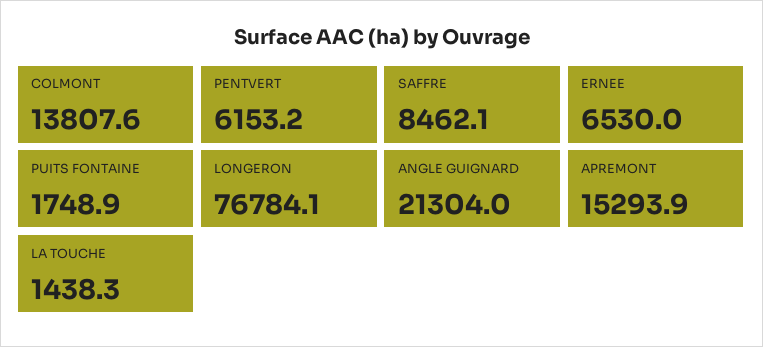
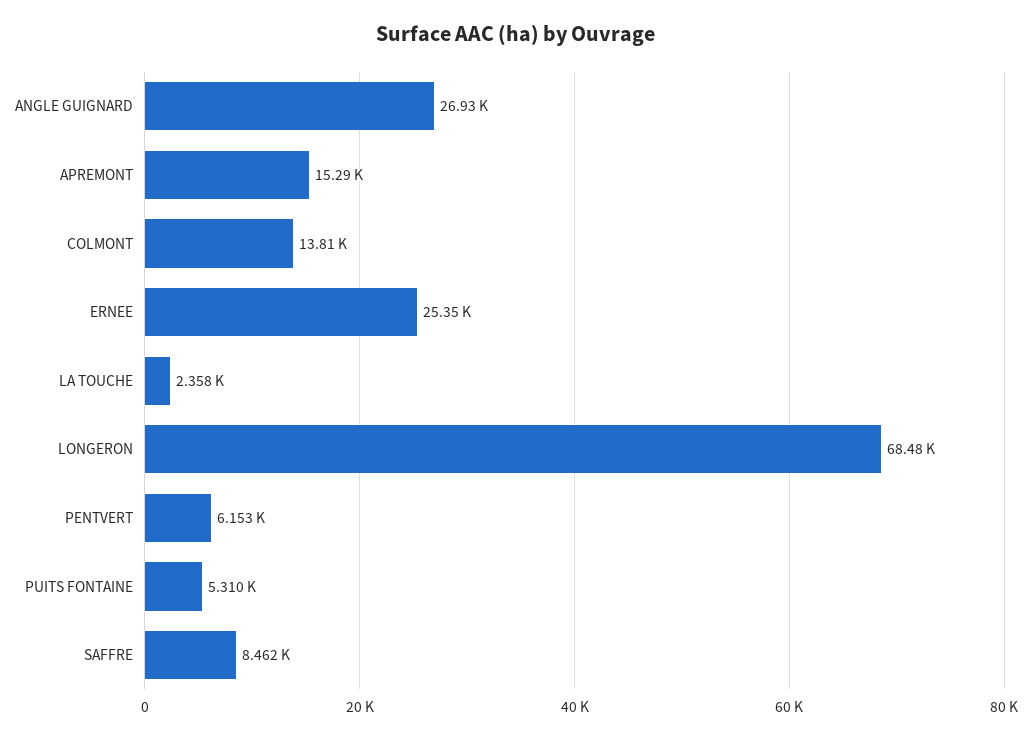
ERNEE: 6530 -> 25350
PUITS FONTAINE: 1748.9 -> 5310
LONGERON: 76784.1 -> 68480
ANGLE GUIGNARD: 21304 -> 26930
LA TOUCHE: 1438.3 -> 2358

